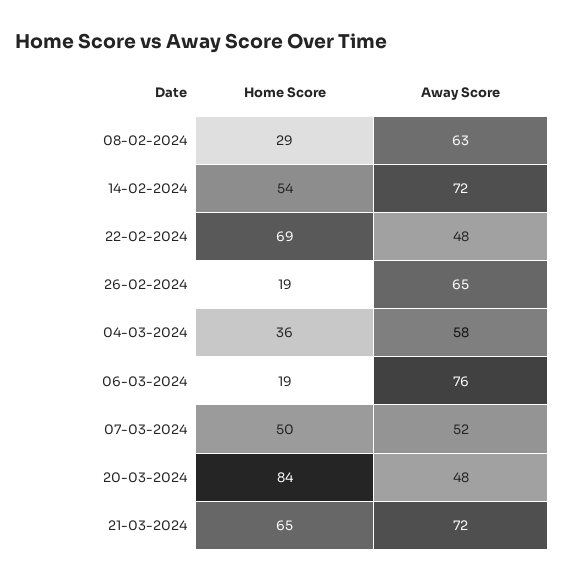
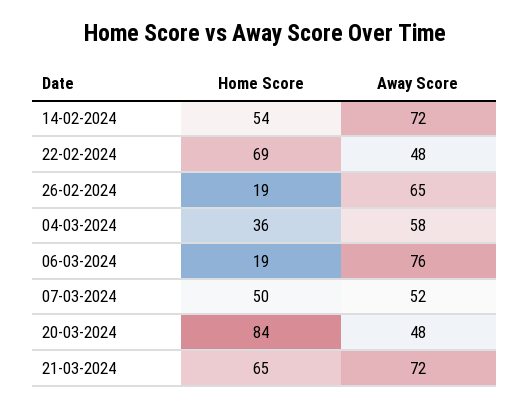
Home Score, 08-02-2024: 29 -> none
Away Score, 08-02-2024: 63 -> none

